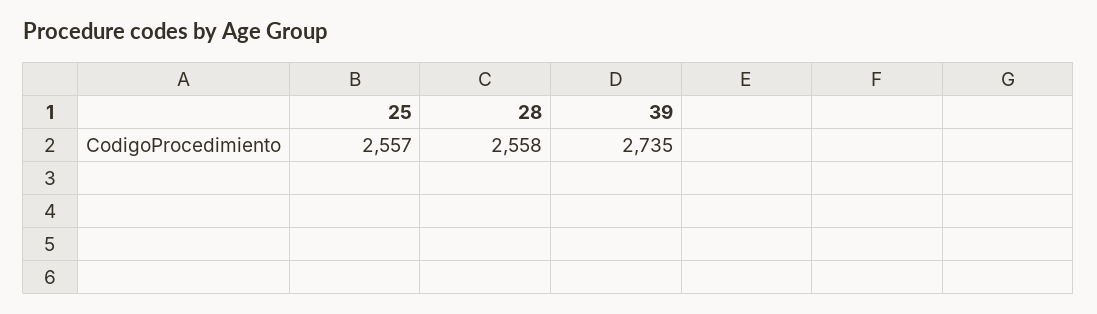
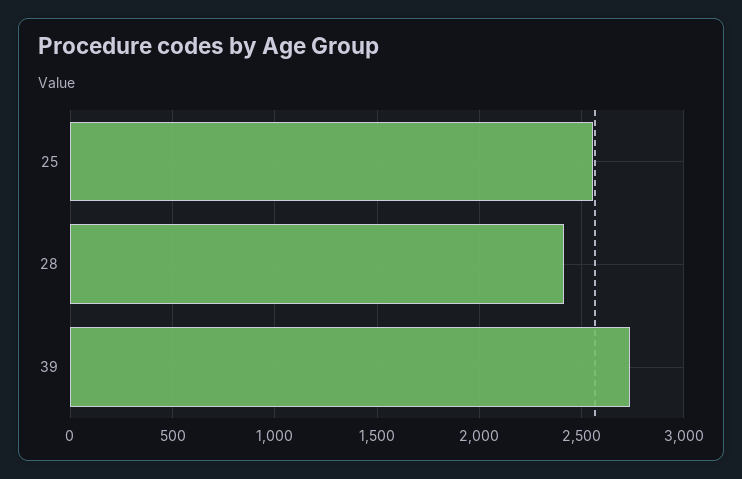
28: 2558 -> 2400

